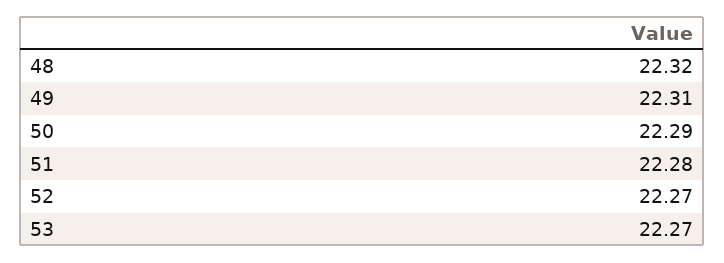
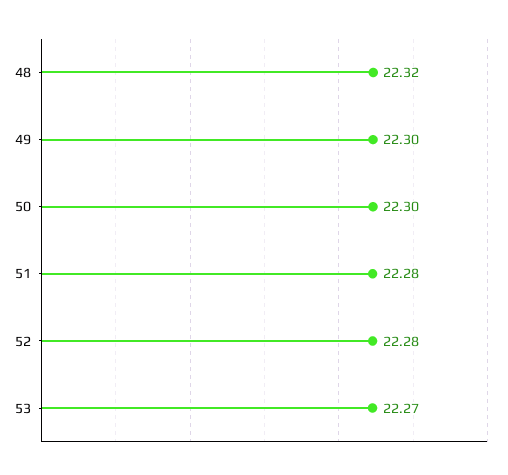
49: 22.31 -> 22.3
50: 22.29 -> 22.3
52: 22.27 -> 22.28

